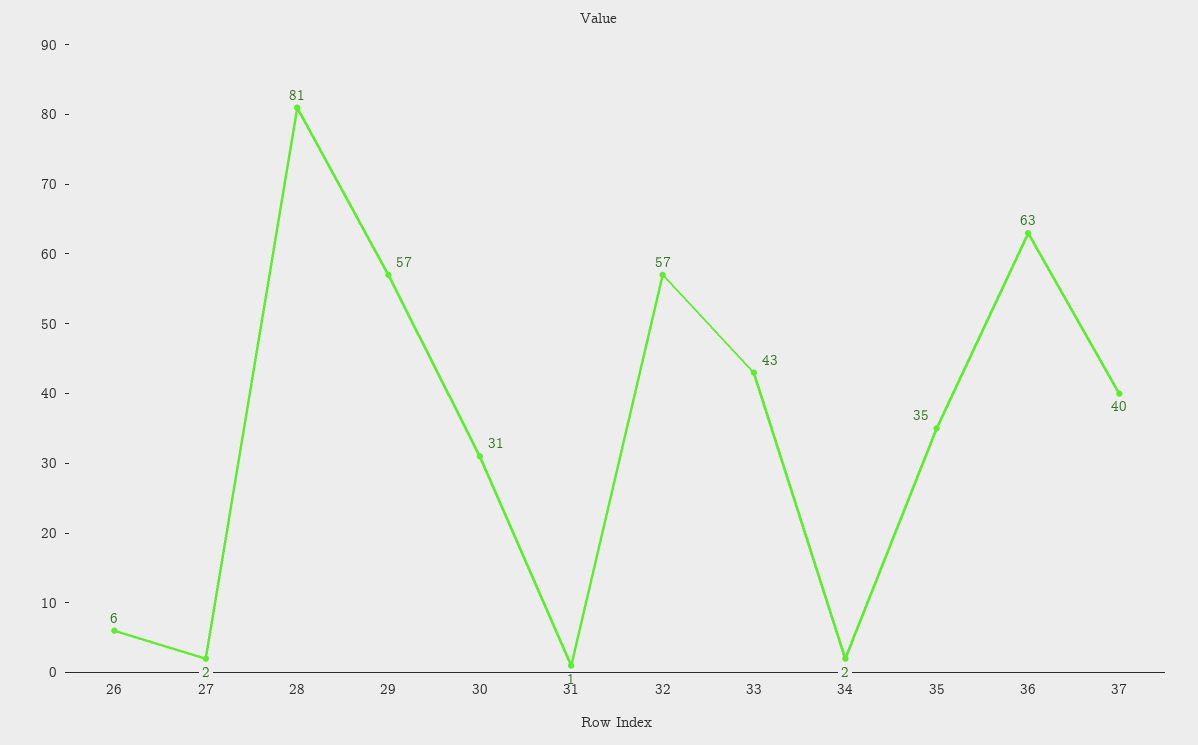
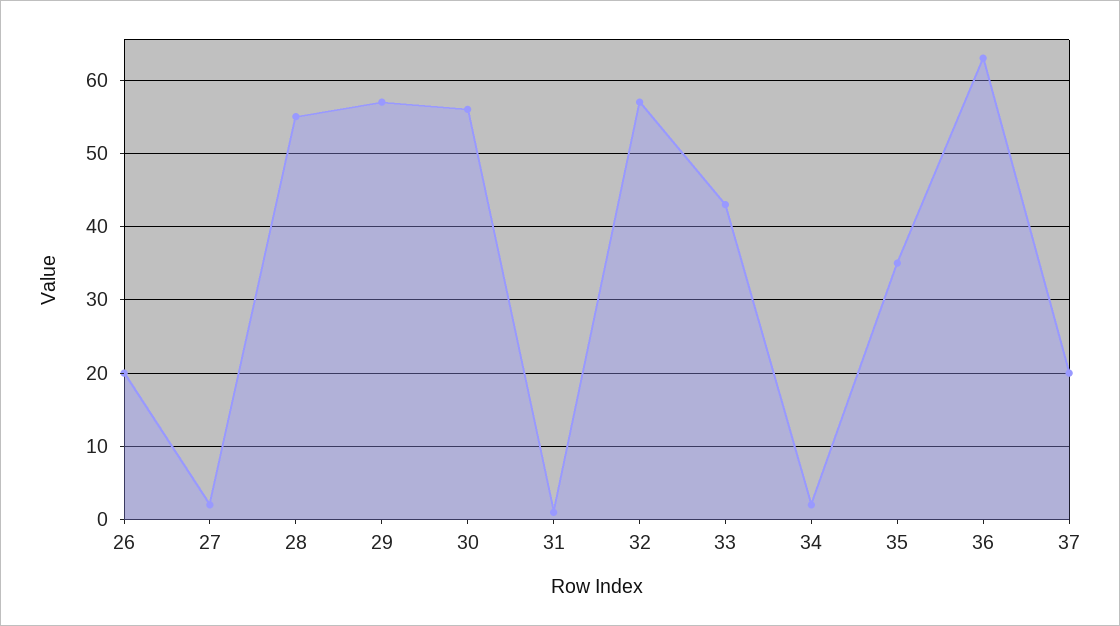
26: 6 -> 20
28: 81 -> 55
30: 31 -> 56
37: 40 -> 20

